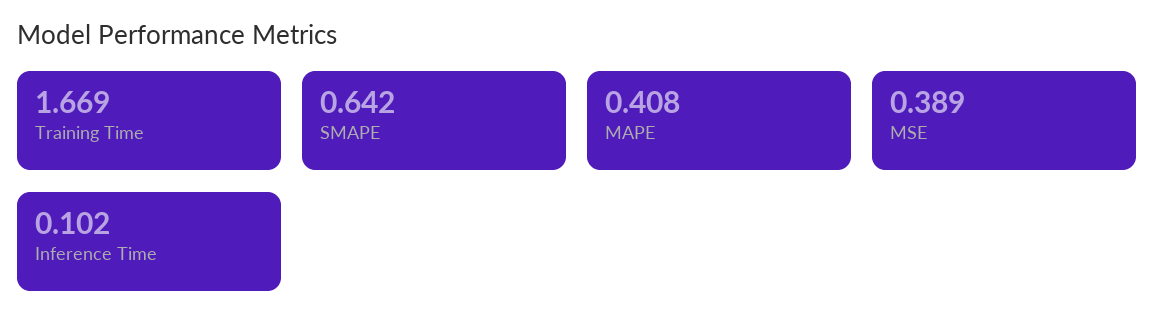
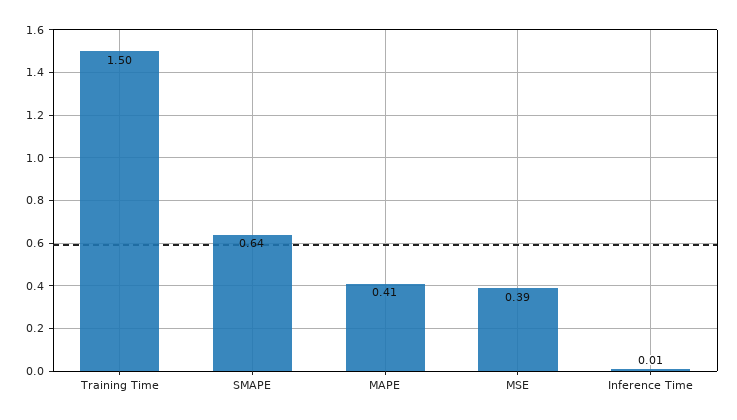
Training Time: 1.669 -> 1.5
Inference Time: 0.102 -> 0.01

